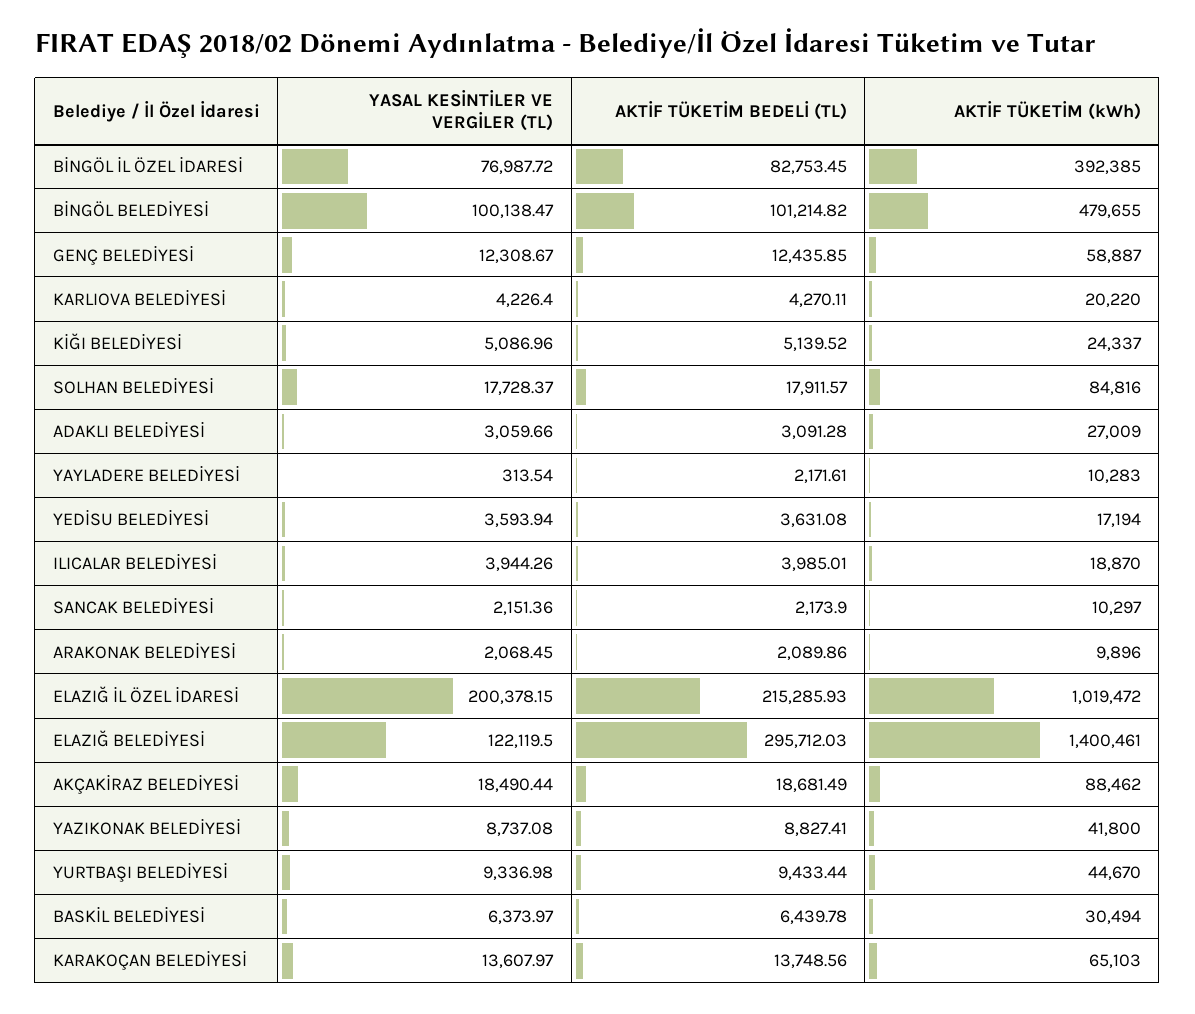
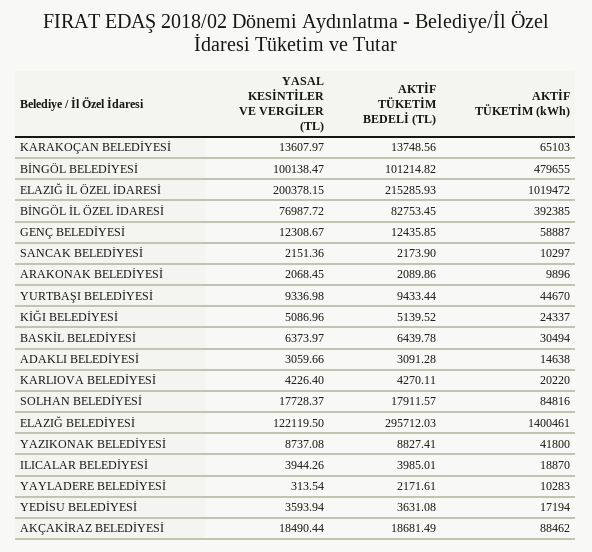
AKTİF TÜKETİM (kWh), ADAKLI BELEDİYESİ: 27009 -> 14638

